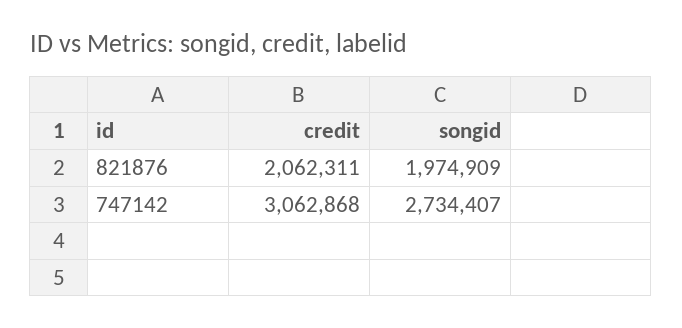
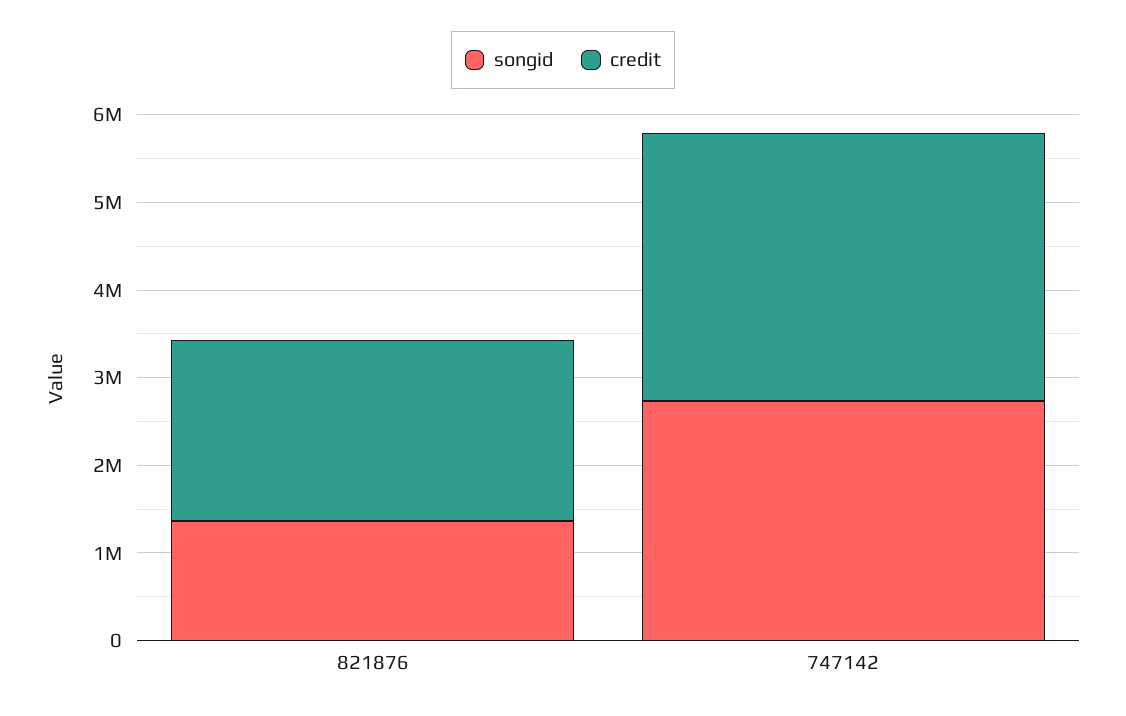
songid, 821876: 1974909 -> 1400000

